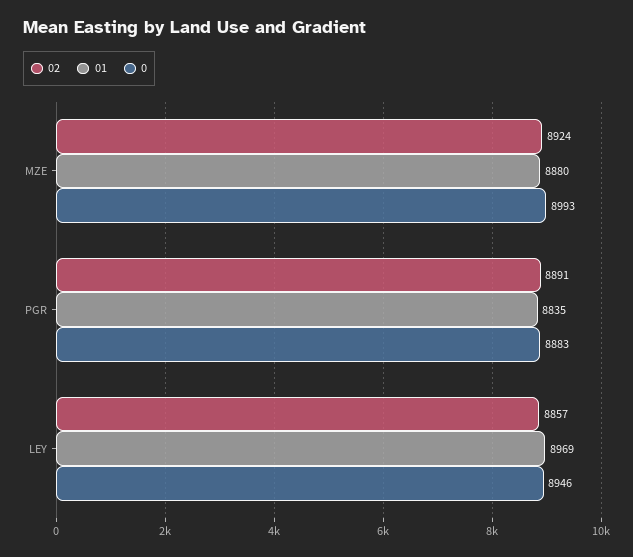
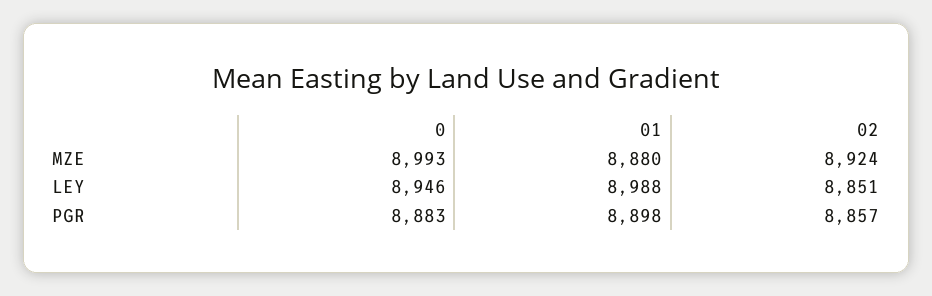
02, PGR: 8891 -> 8857
01, PGR: 8835 -> 8898
02, LEY: 8857 -> 8851
01, LEY: 8969 -> 8988

